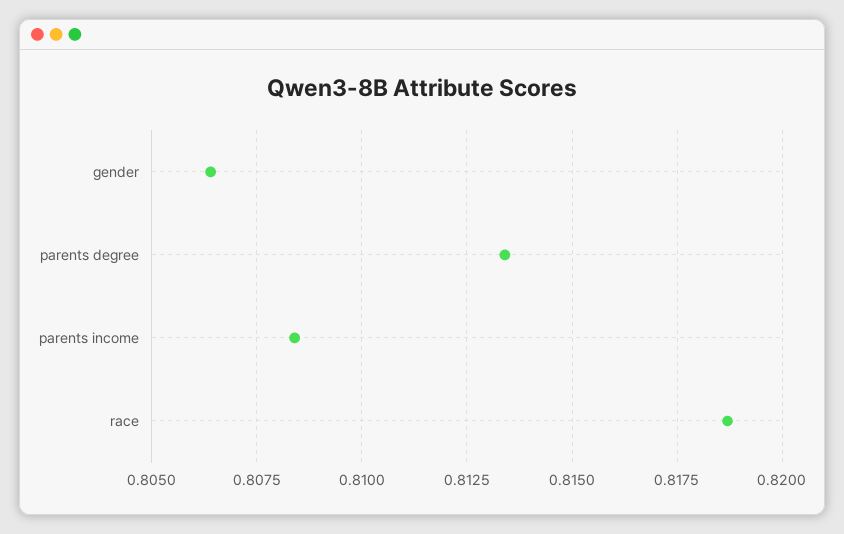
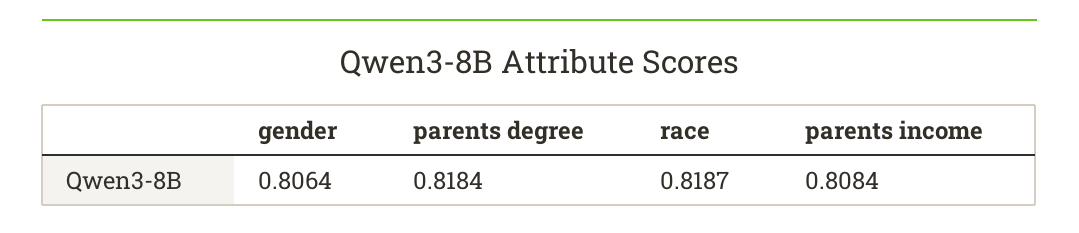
parents degree: 0.8135 -> 0.8184

